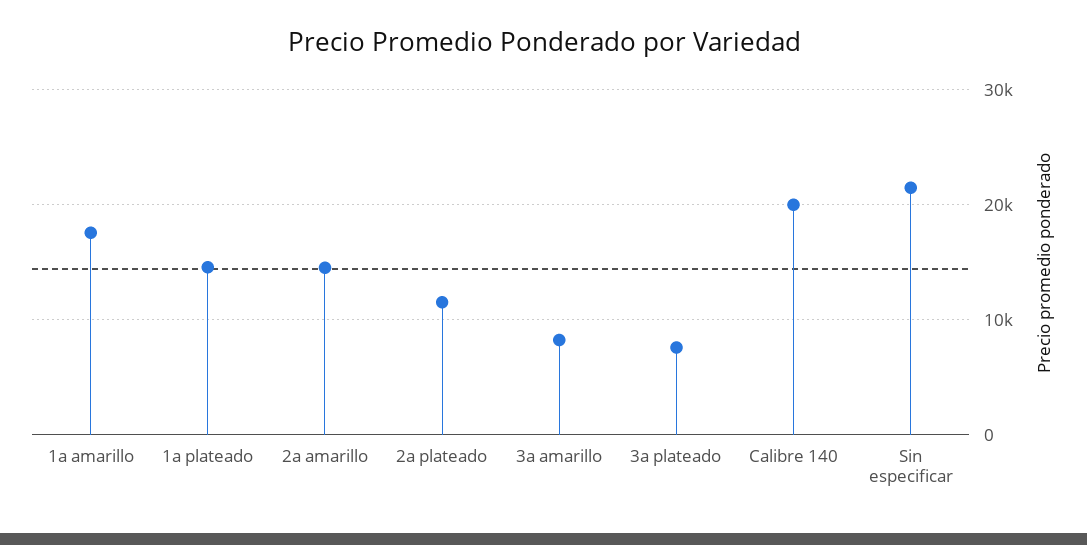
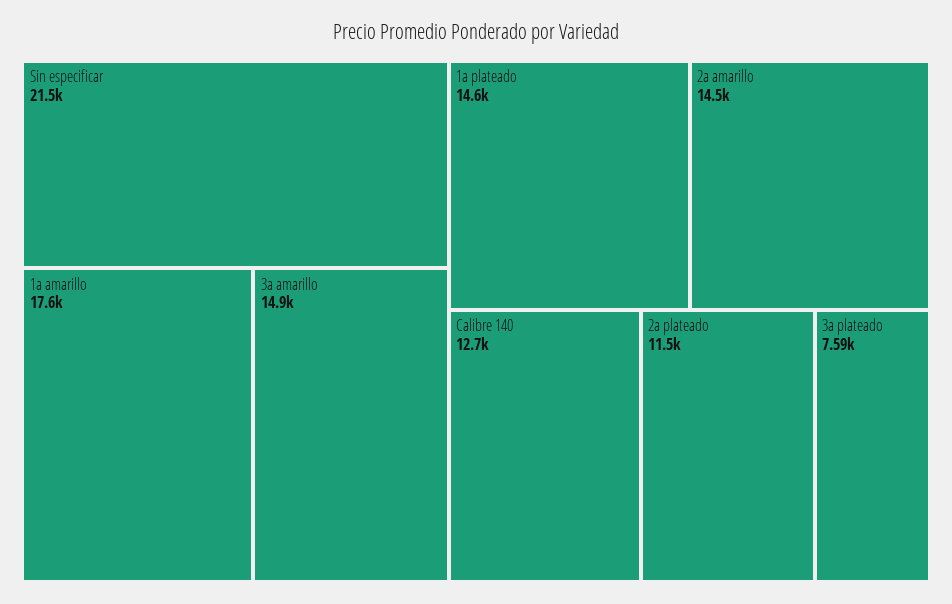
3a amarillo: 8000 -> 14900
Calibre 140: 20000 -> 12700

